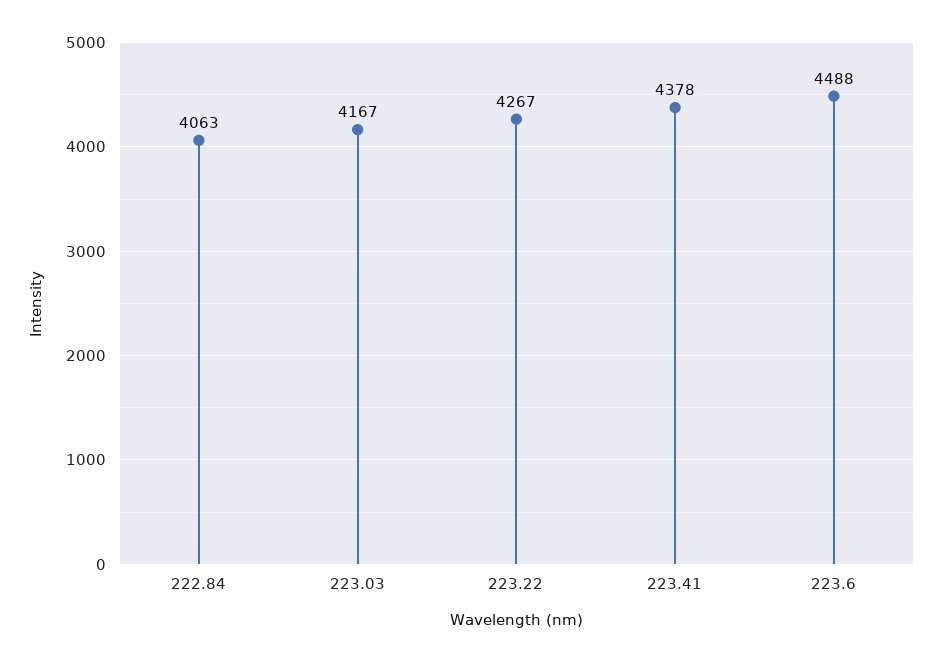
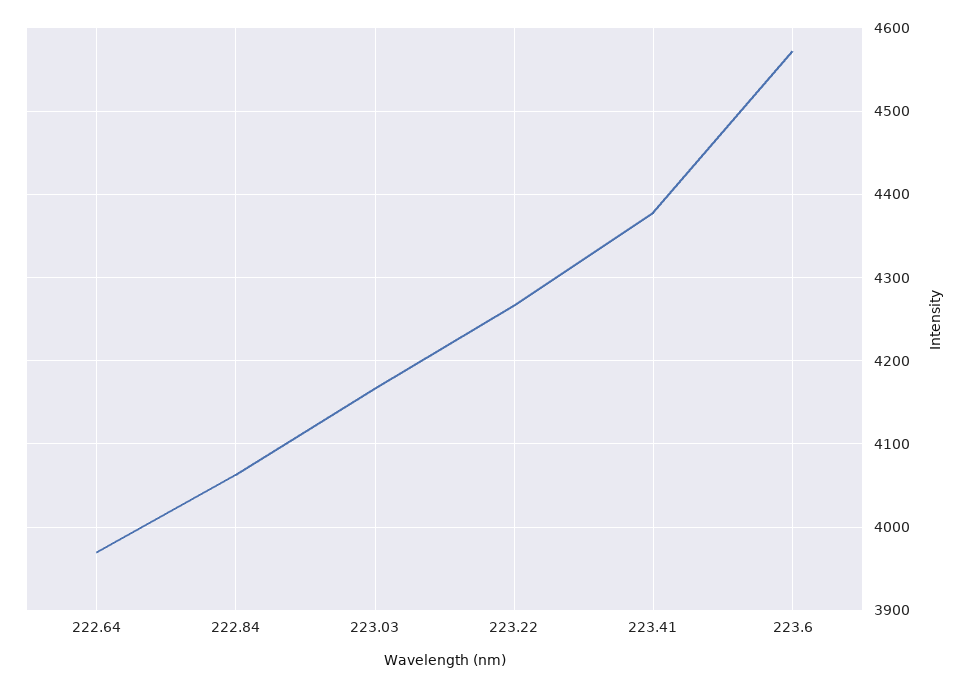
223.6: 4488 -> 4570
222.64: none -> 3970

